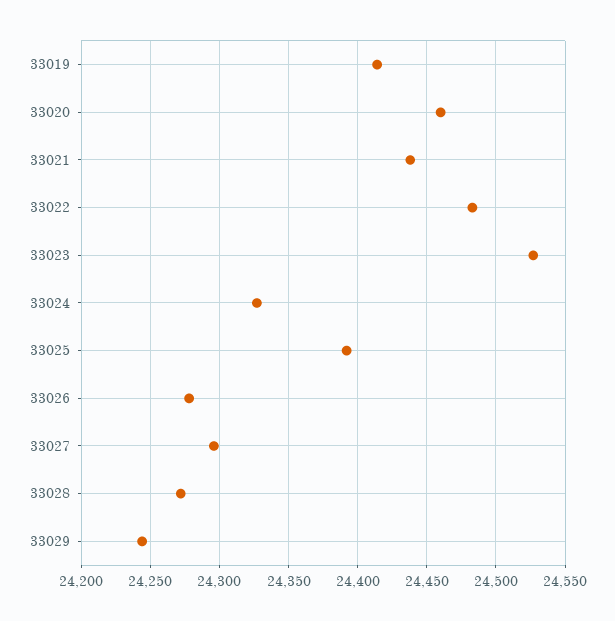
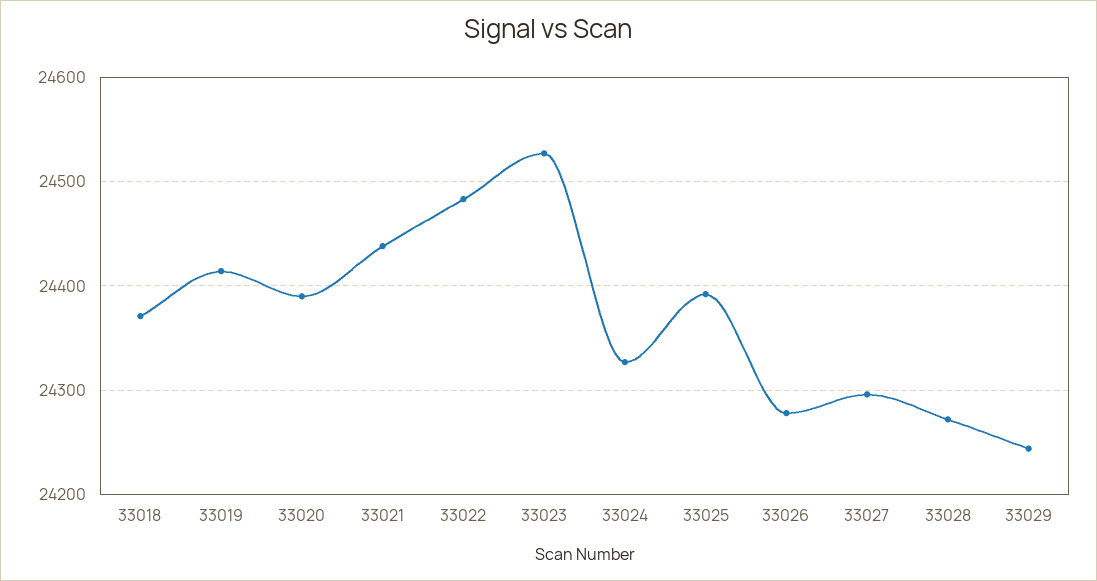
33020: 24460 -> 24390
33018: none -> 24370

